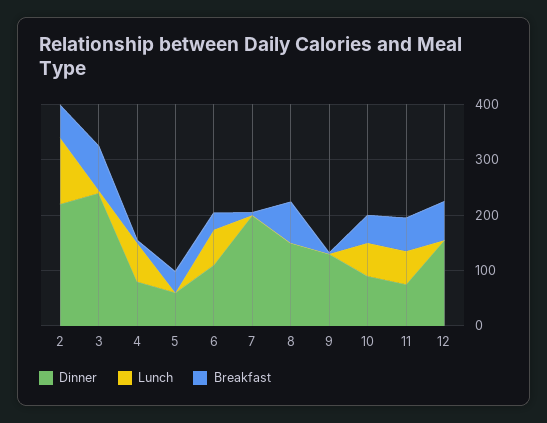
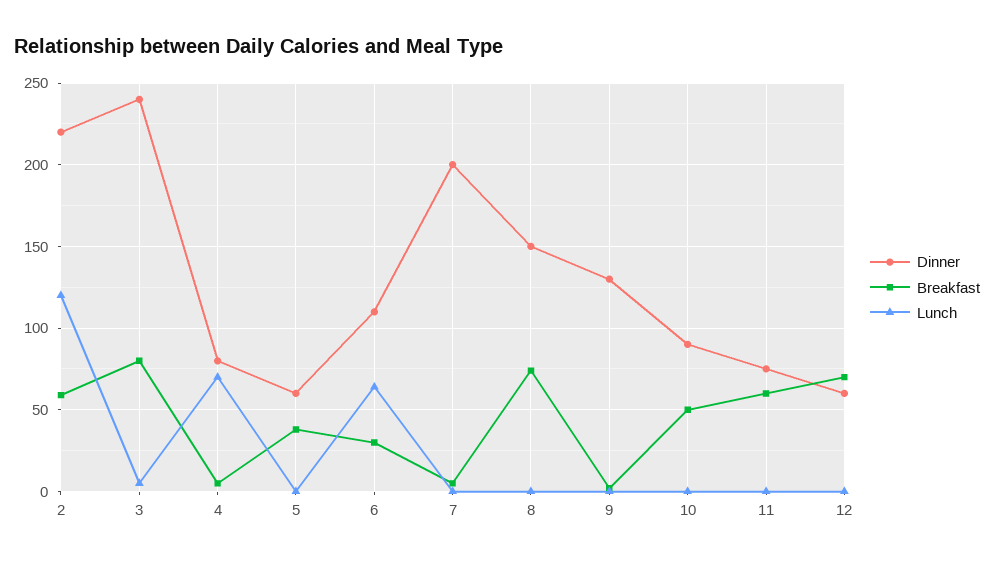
Lunch, 10: 60 -> 0
Lunch, 11: 60 -> 0
Dinner, 12: 160 -> 60

